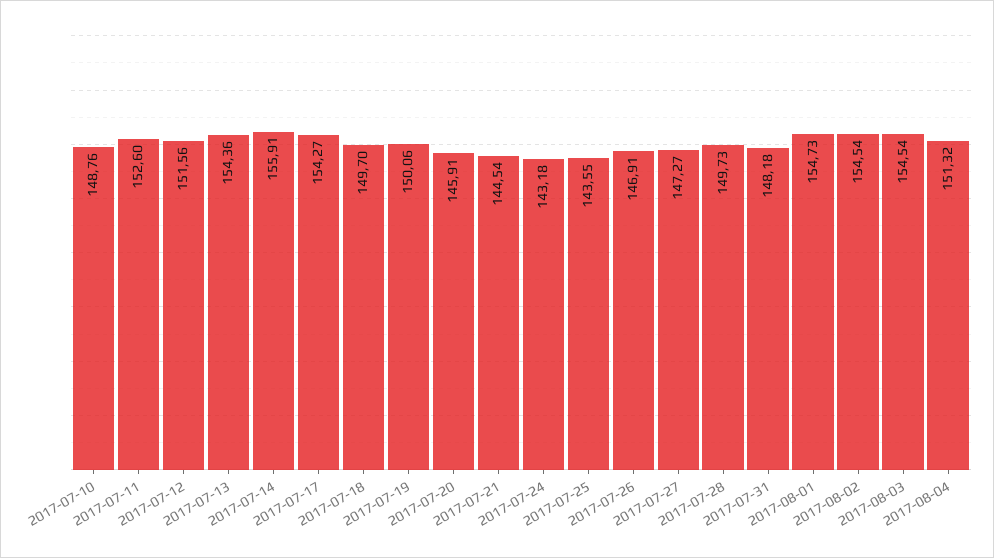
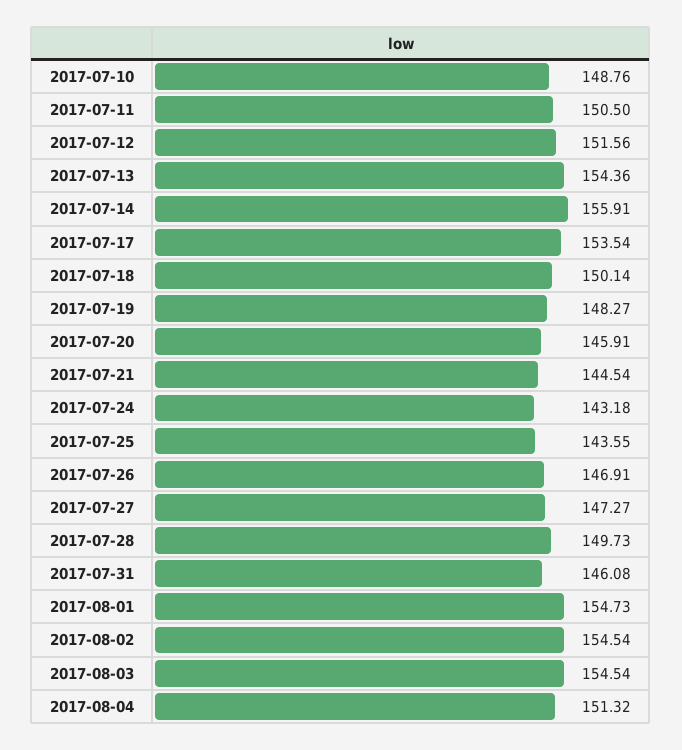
2017-07-11: 152.6 -> 150.5
2017-07-17: 154.27 -> 153.54
2017-07-18: 149.7 -> 150.14
2017-07-19: 150.06 -> 148.27
2017-07-31: 148.18 -> 146.08

